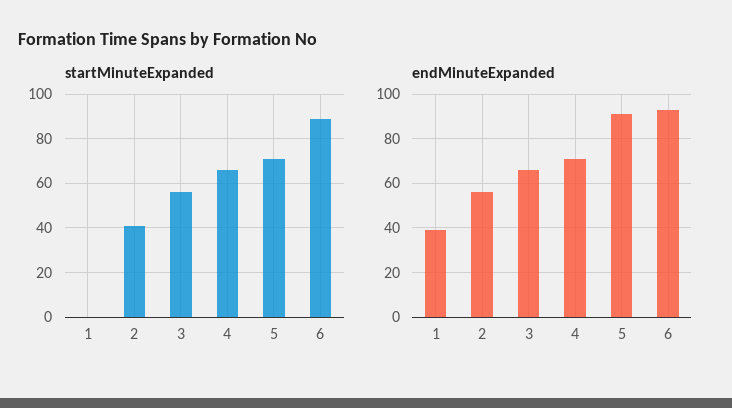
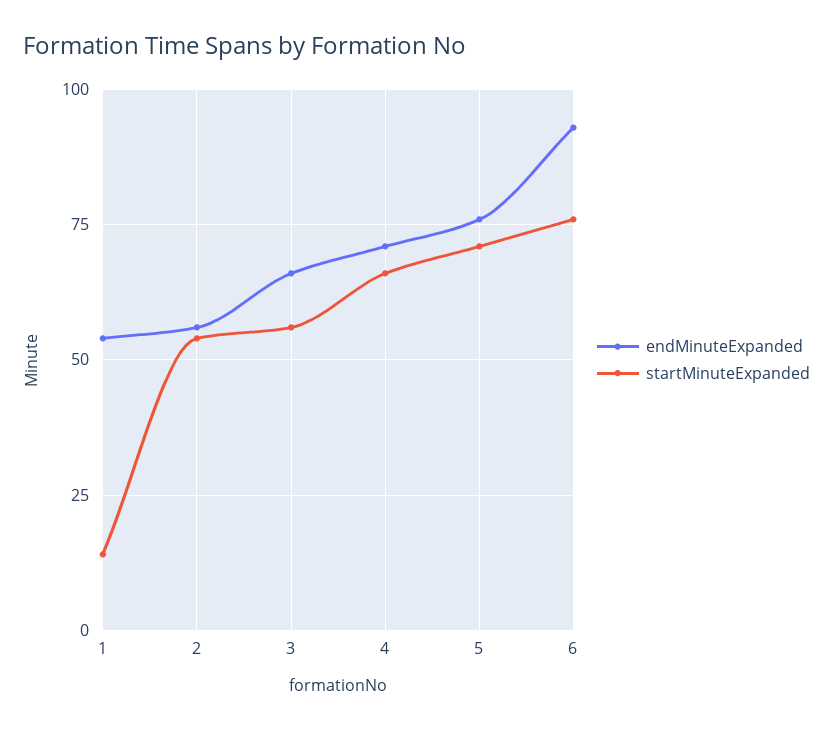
startMinuteExpanded, 1: 0 -> 15
startMinuteExpanded, 2: 40 -> 55
startMinuteExpanded, 6: 90 -> 75
endMinuteExpanded, 1: 40 -> 55
endMinuteExpanded, 5: 90 -> 75

